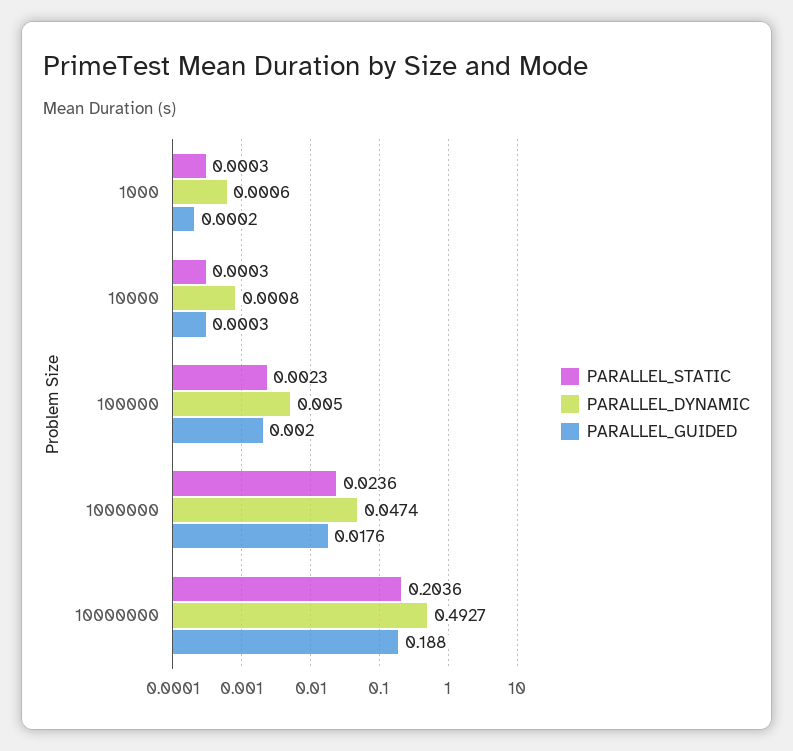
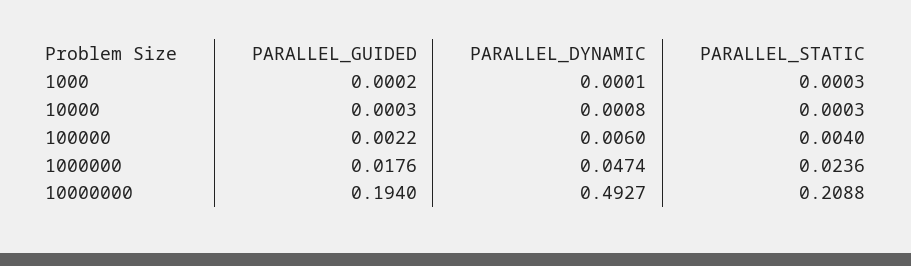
PARALLEL_DYNAMIC, 1000: 0.0006 -> 0.0001
PARALLEL_STATIC, 100000: 0.0023 -> 0.004
PARALLEL_DYNAMIC, 100000: 0.005 -> 0.006
PARALLEL_GUIDED, 100000: 0.002 -> 0.0022
PARALLEL_STATIC, 10000000: 0.2036 -> 0.2088
PARALLEL_GUIDED, 10000000: 0.188 -> 0.194

